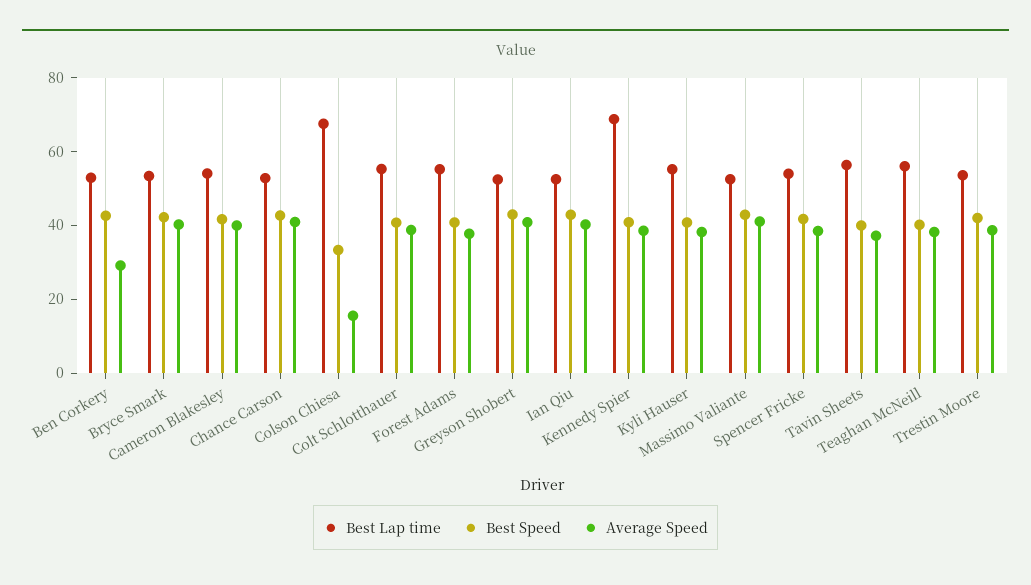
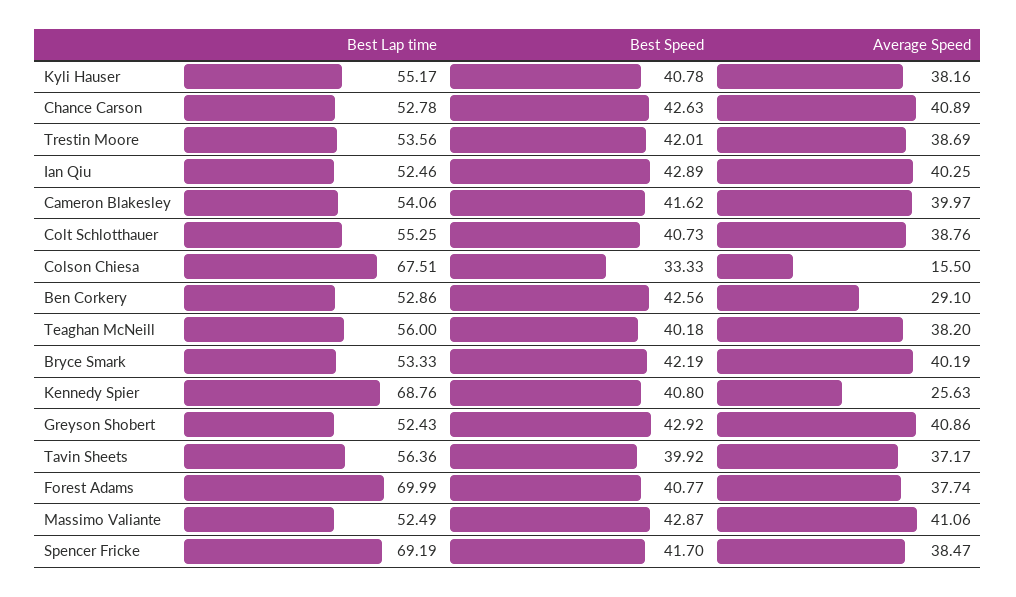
Best Lap time, Forest Adams: 55 -> 69.99
Average Speed, Kennedy Spier: 40 -> 25.63
Best Lap time, Spencer Fricke: 55 -> 69.19

